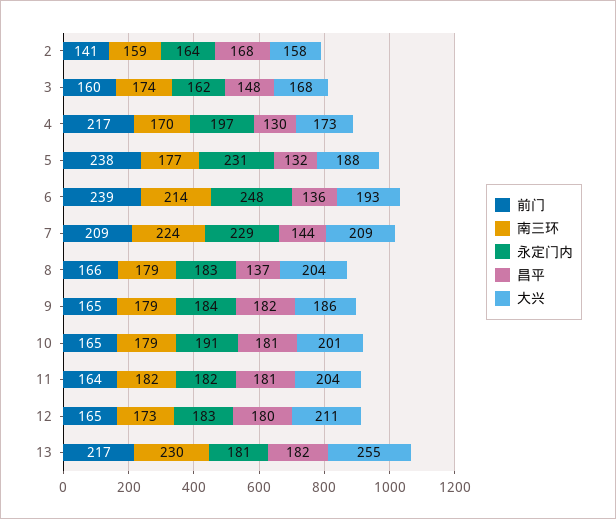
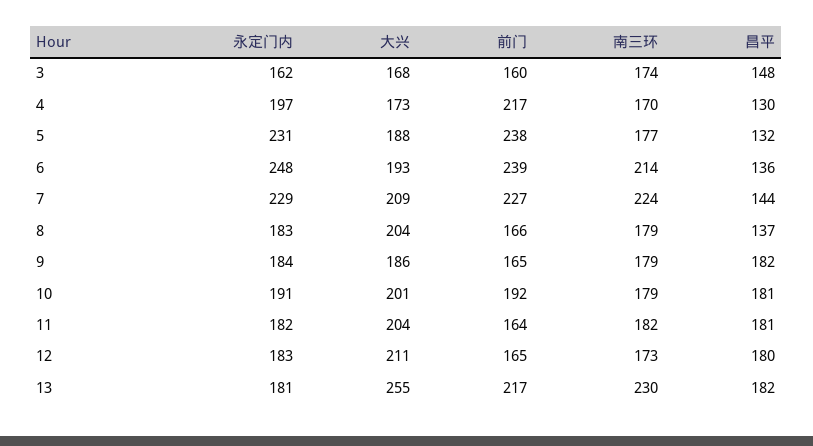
前门, 2: 141 -> none
南三环, 2: 159 -> none
永定门内, 2: 164 -> none
昌平, 2: 168 -> none
大兴, 2: 158 -> none
前门, 7: 209 -> 227
前门, 10: 165 -> 192

